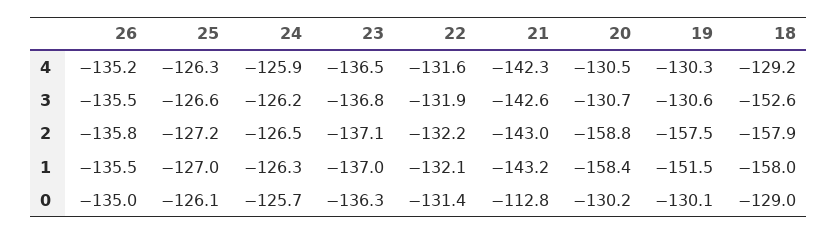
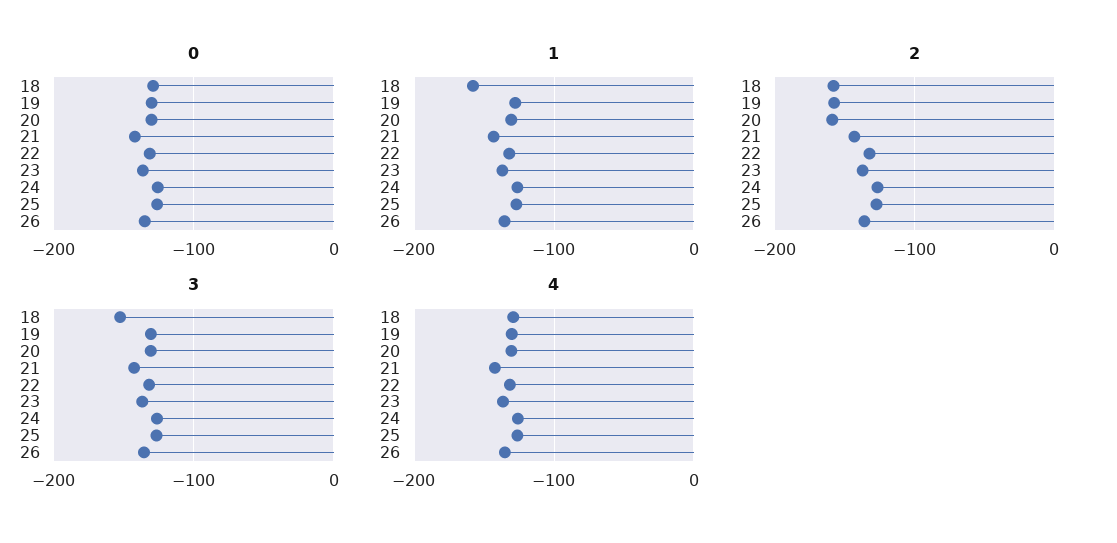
1, 20: -158.4 -> -130
1, 19: -151.5 -> -130
0, 21: -112.8 -> -140

